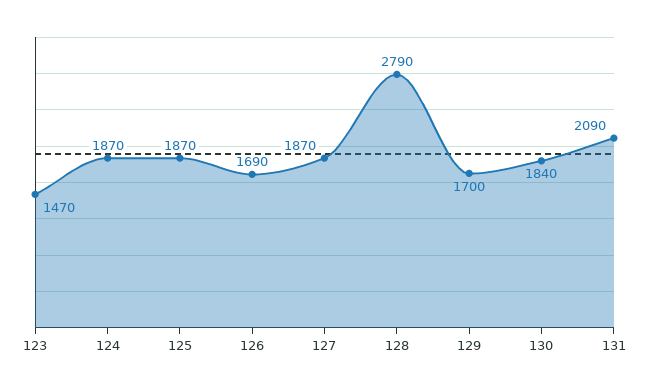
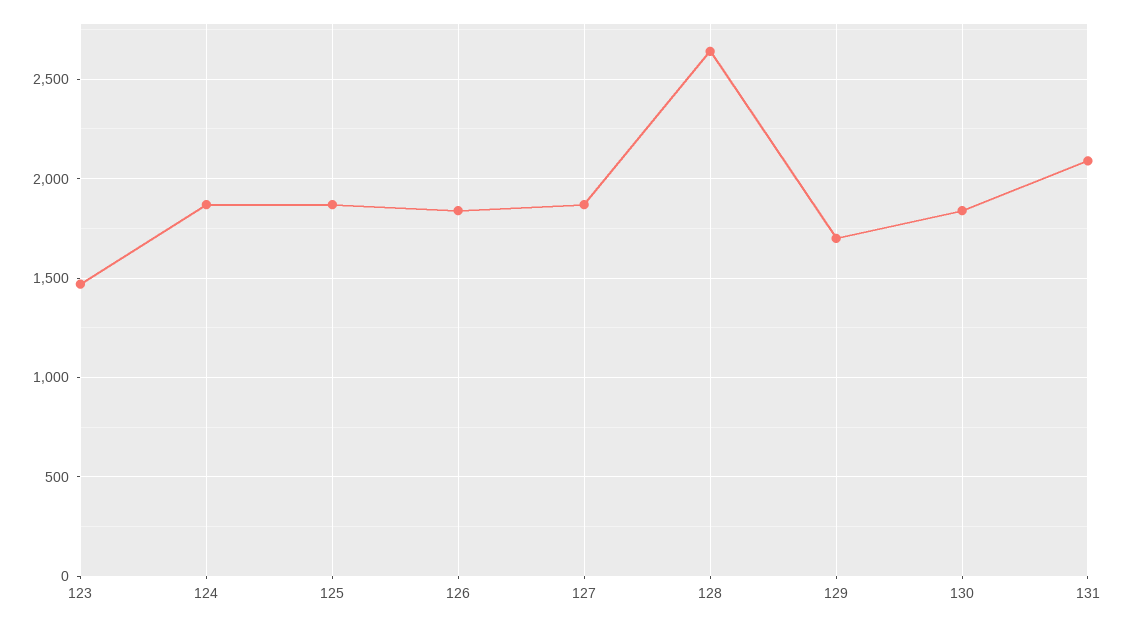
126: 1690 -> 1850
128: 2790 -> 2650

